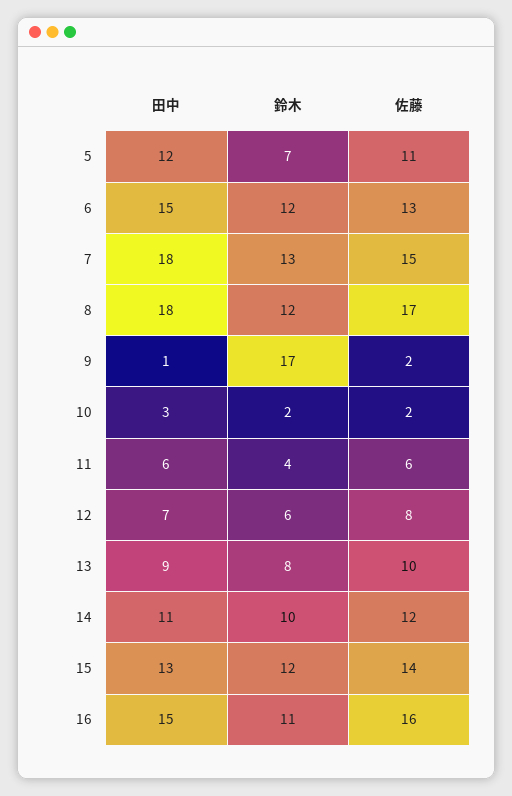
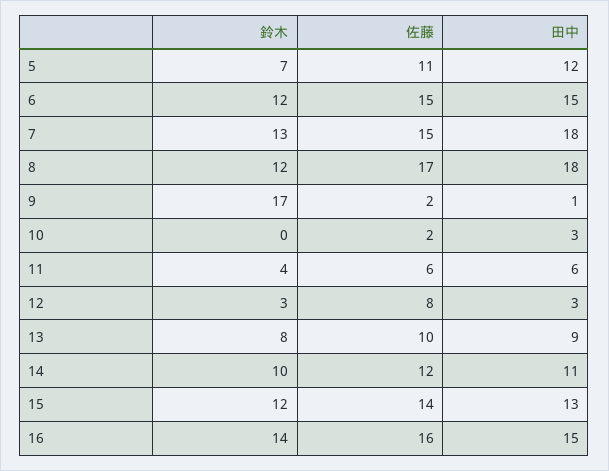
佐藤, 6: 13 -> 15
鈴木, 10: 2 -> 0
田中, 12: 7 -> 3
鈴木, 12: 6 -> 3
鈴木, 16: 11 -> 14

